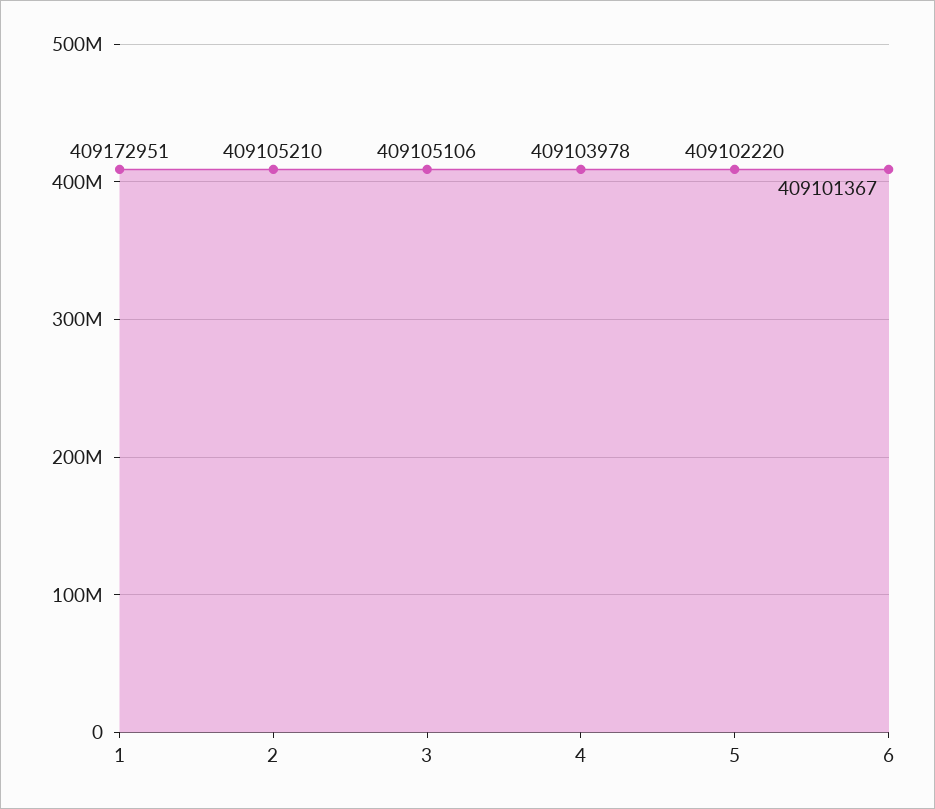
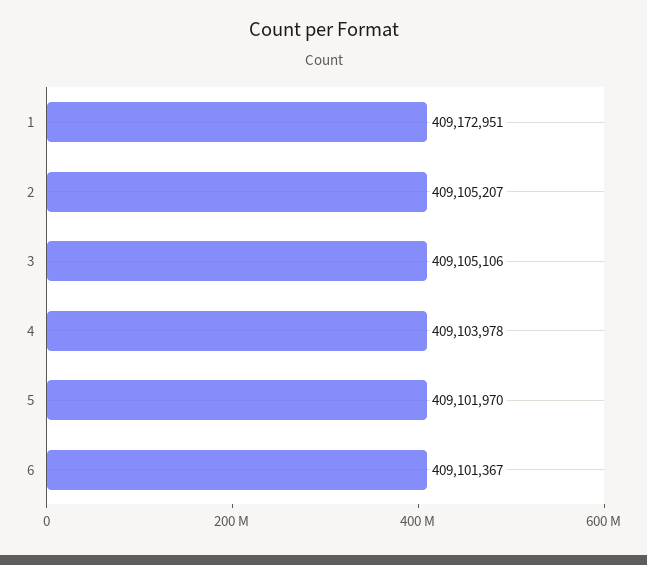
2: 409105210 -> 409105207
5: 409102220 -> 409101970

